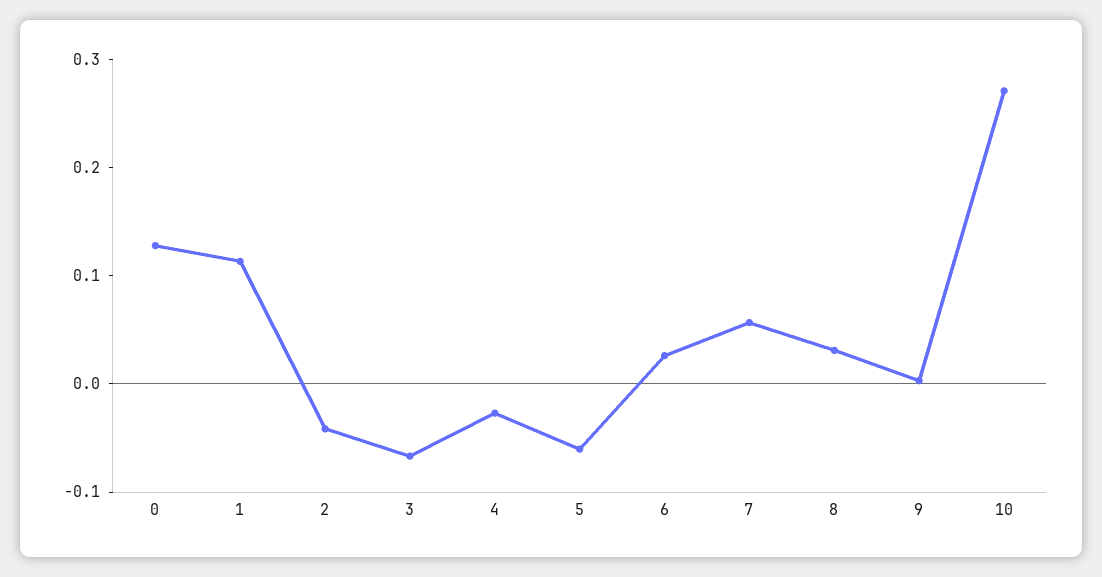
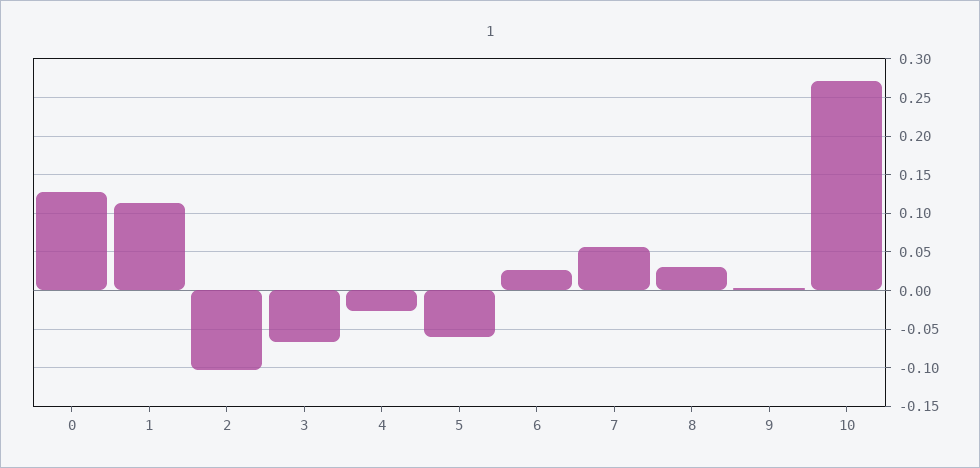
2: -0.04 -> -0.1

